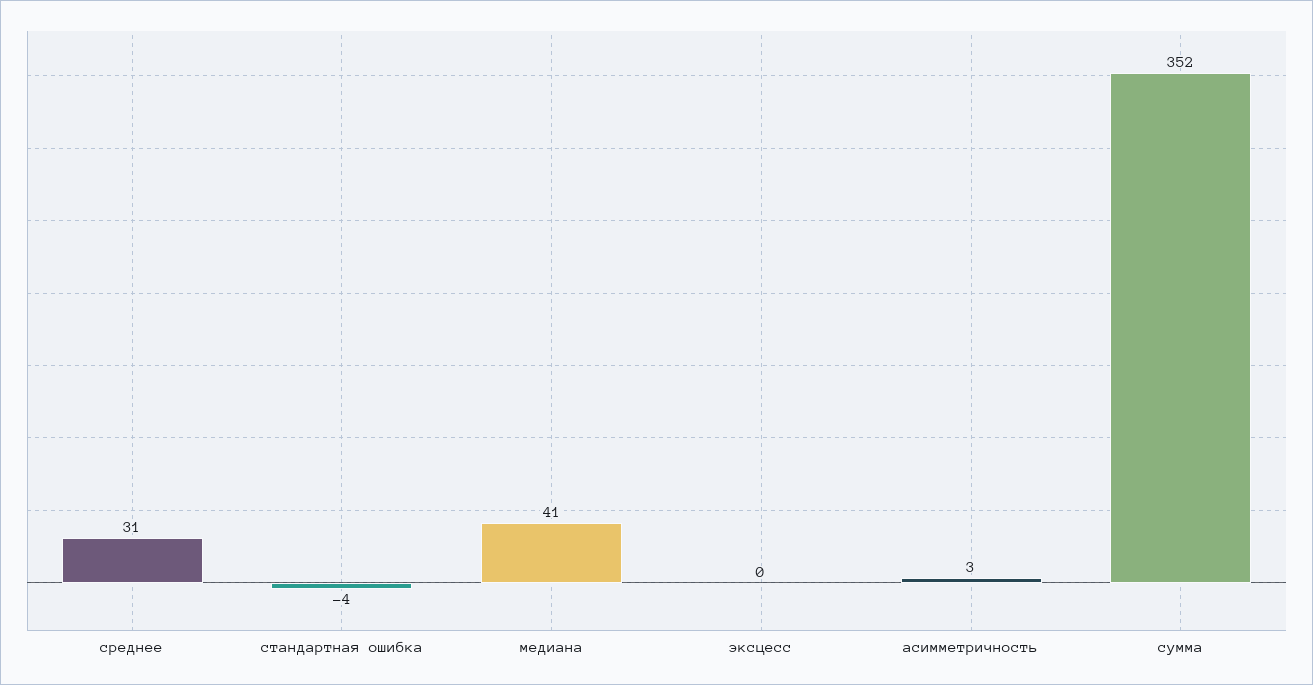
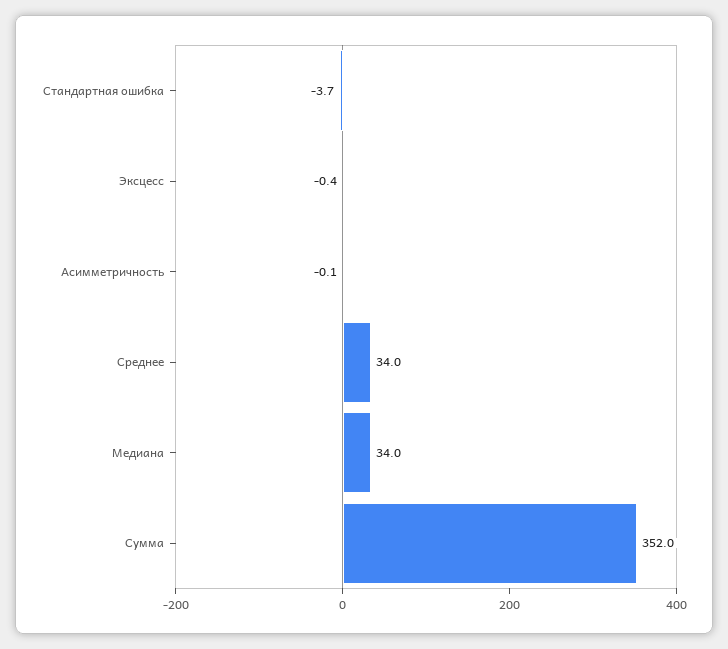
среднее: 31 -> 34
медиана: 41 -> 34
асимметричность: 3 -> -0.1

